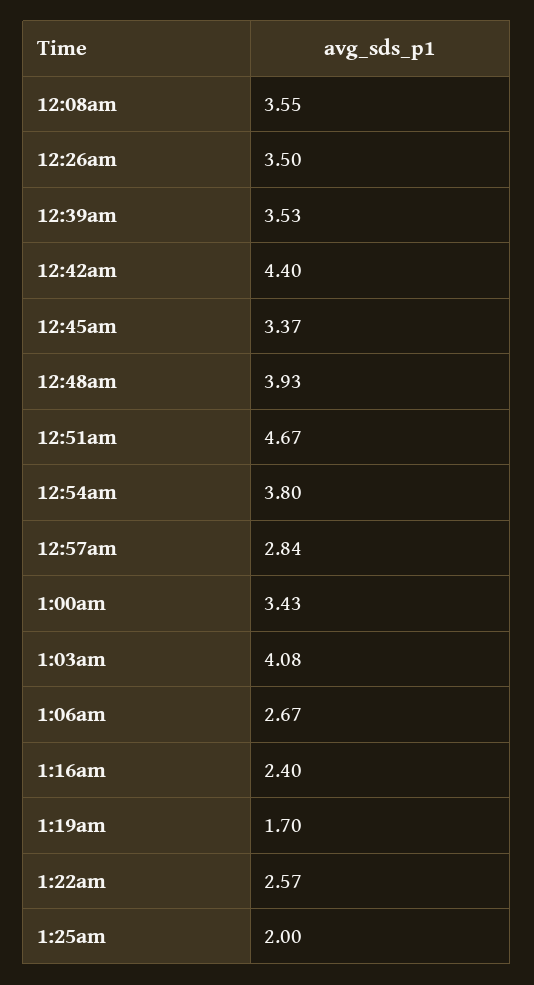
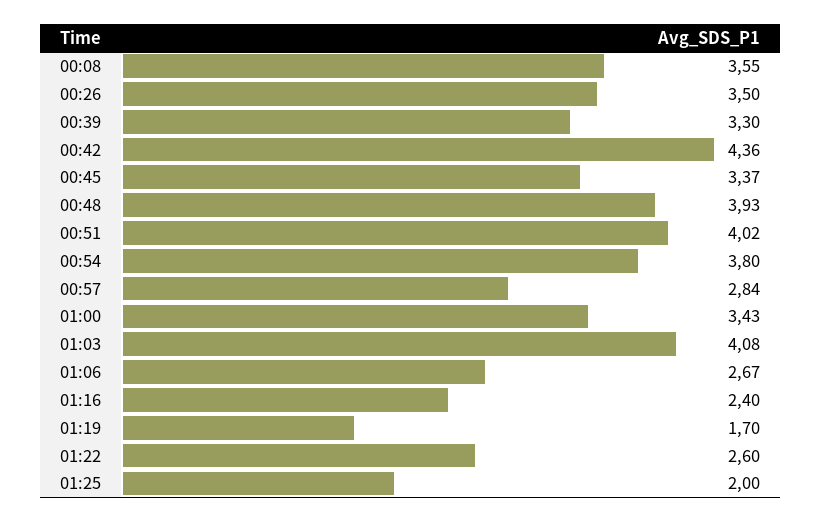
12:39am: 3.53 -> 3.3
12:42am: 4.4 -> 4.36
12:51am: 4.67 -> 4.02
1:22am: 2.57 -> 2.6

